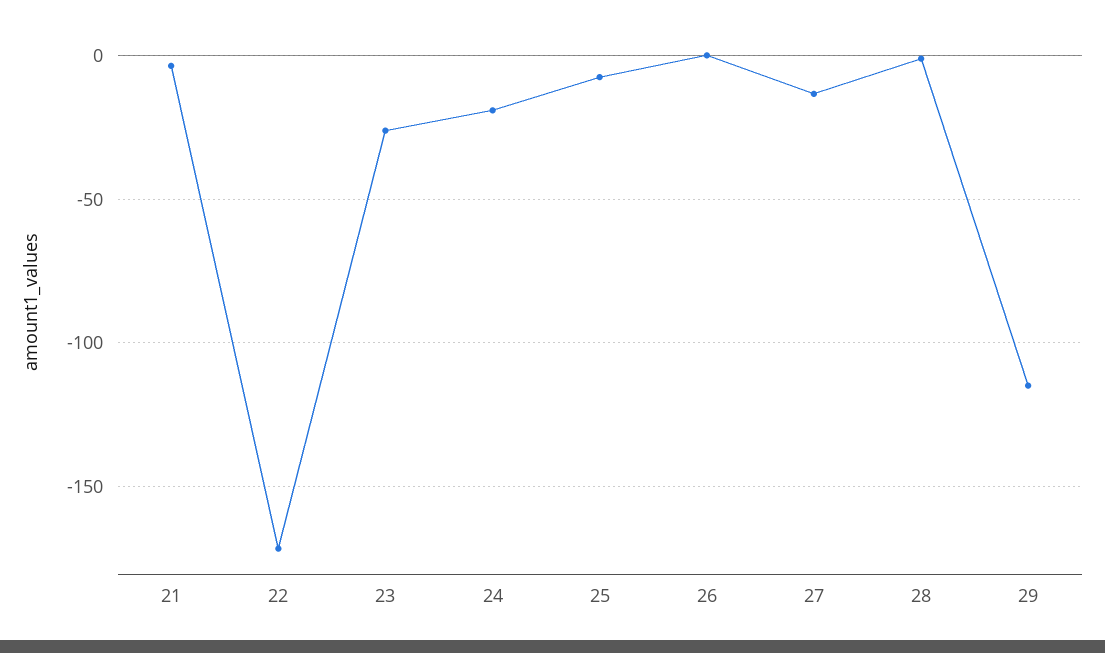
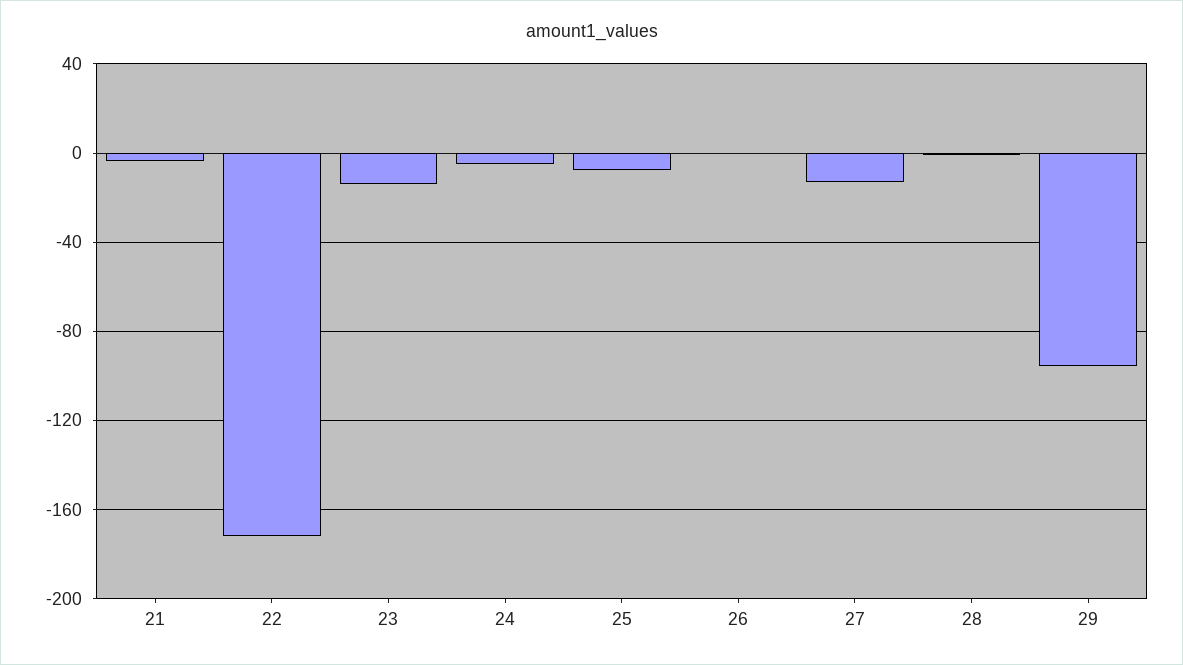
23: -25 -> -15
24: -20 -> -5
29: -115 -> -95

